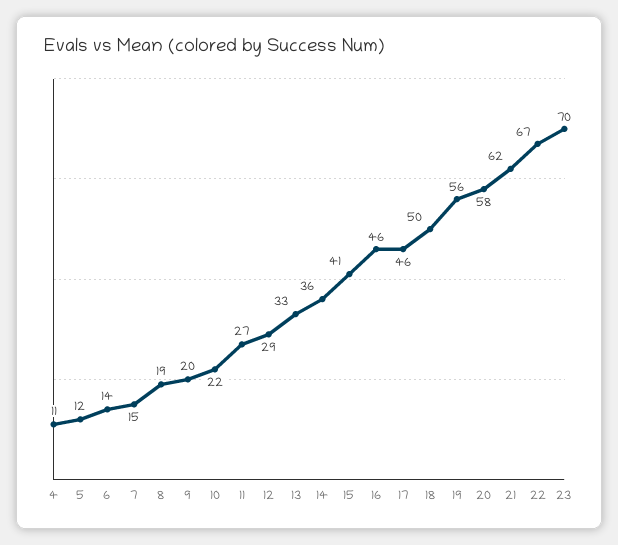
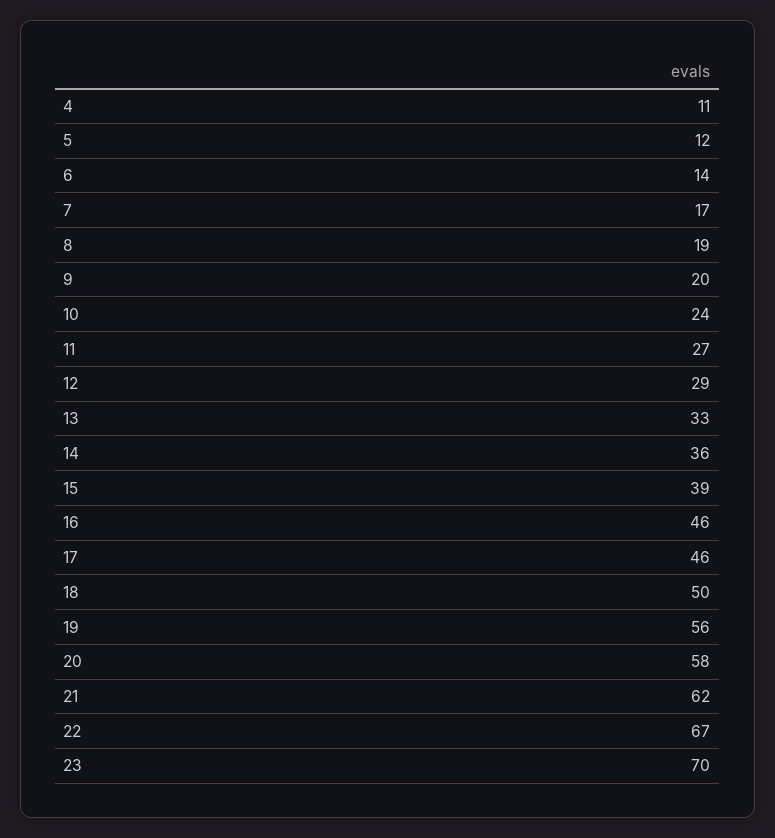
7: 15 -> 17
10: 22 -> 24
15: 41 -> 39

